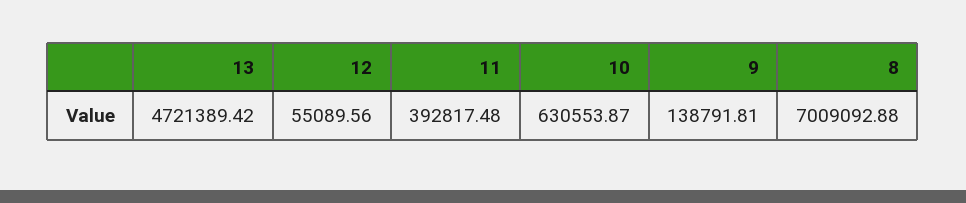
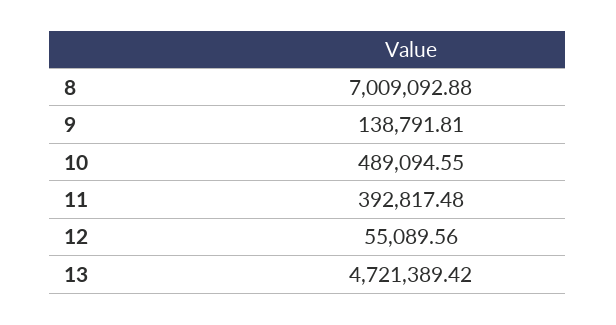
10: 630553.87 -> 489094.55

